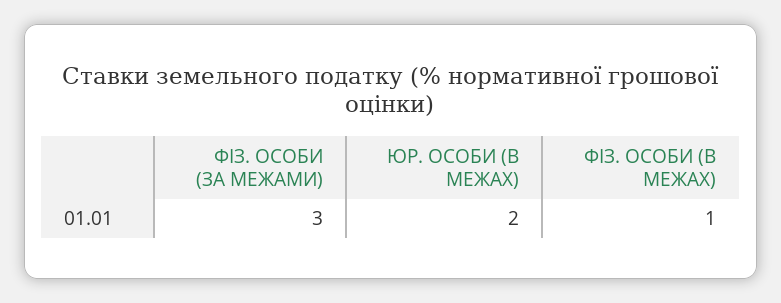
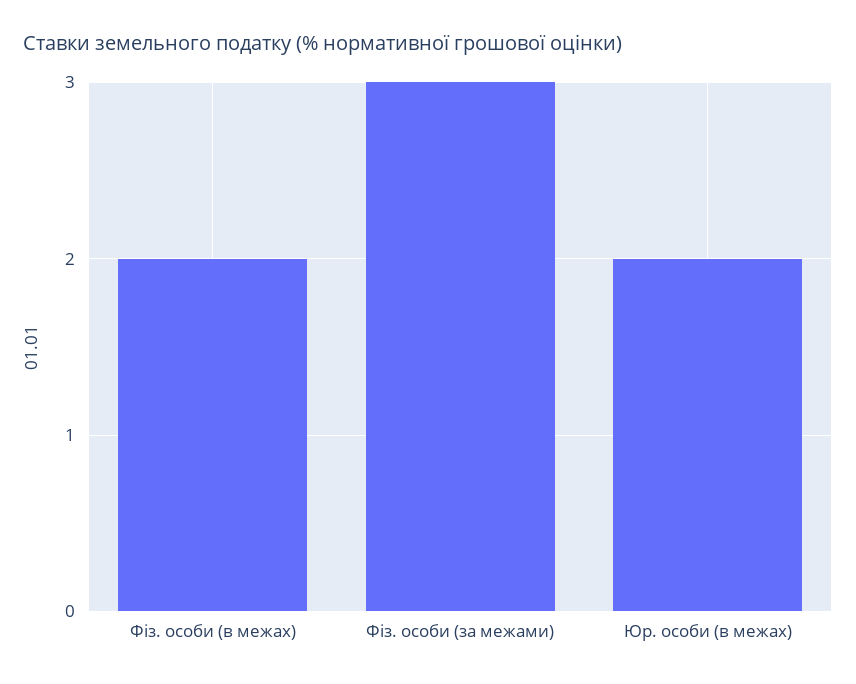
ФІЗ. ОСОБИ (В МЕЖАХ): 1 -> 2

